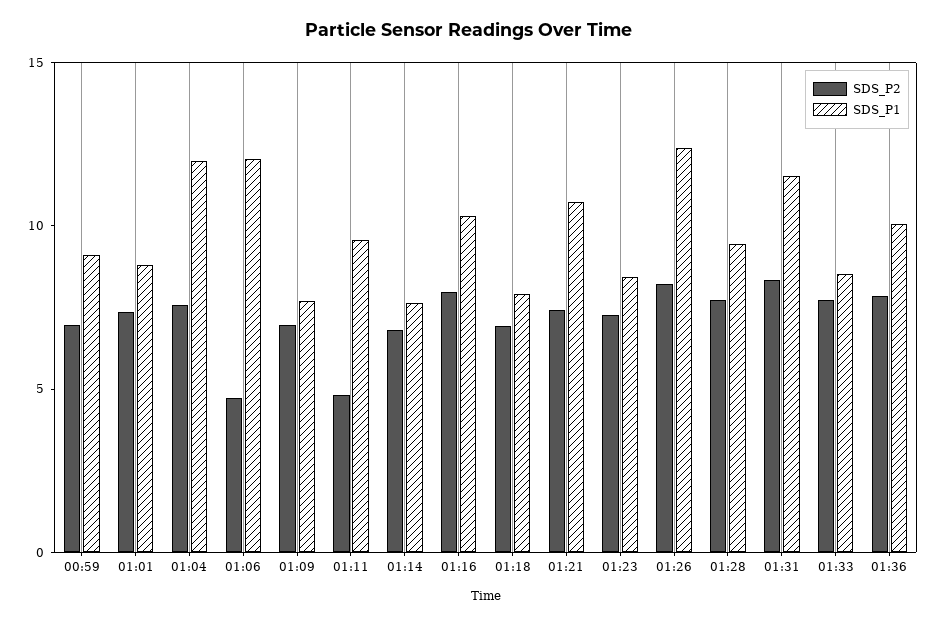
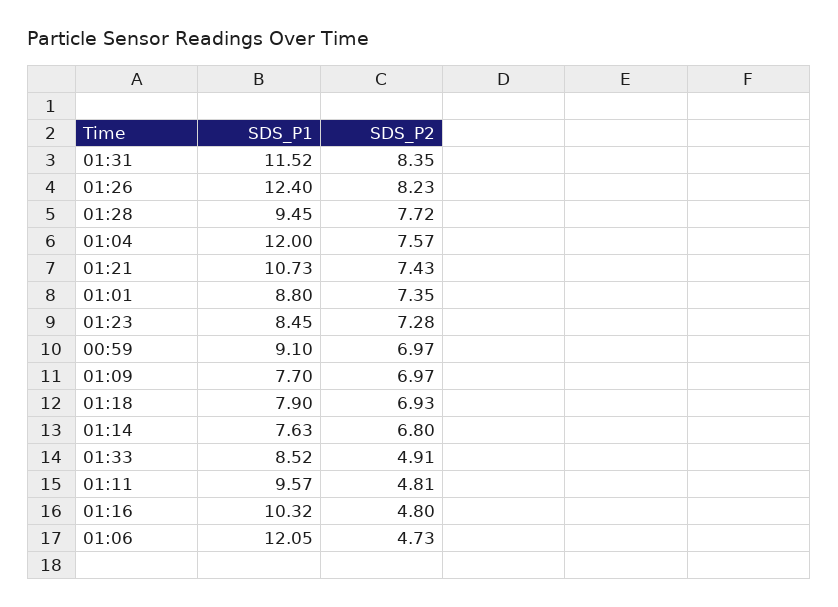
SDS_P2, 01:16: 8 -> 4.8
SDS_P2, 01:33: 8 -> 4.91
SDS_P2, 01:36: 8 -> none
SDS_P1, 01:36: 10 -> none

